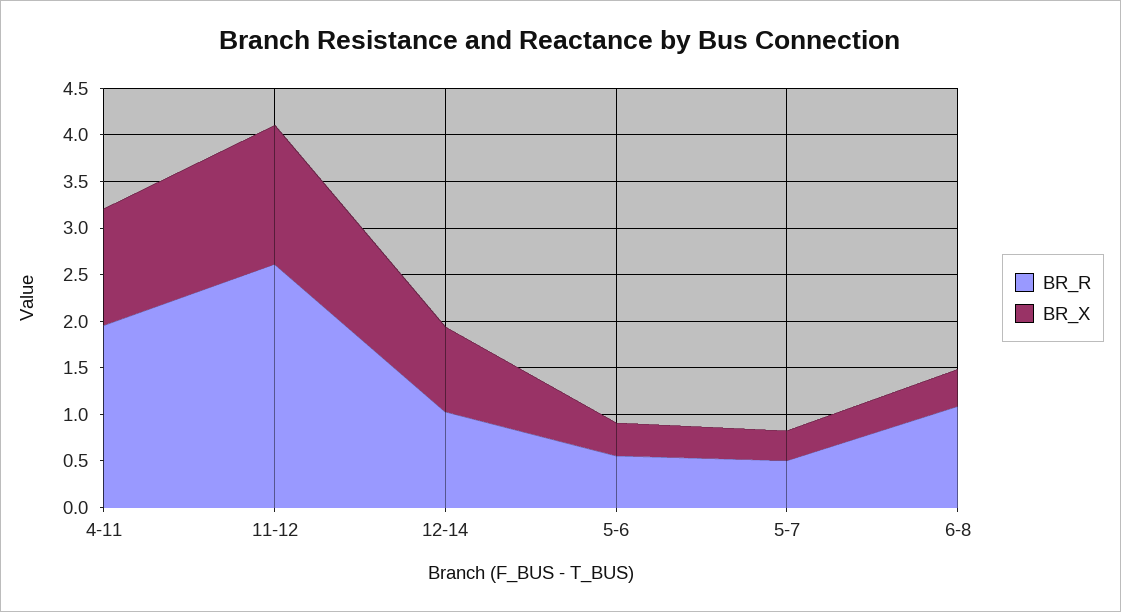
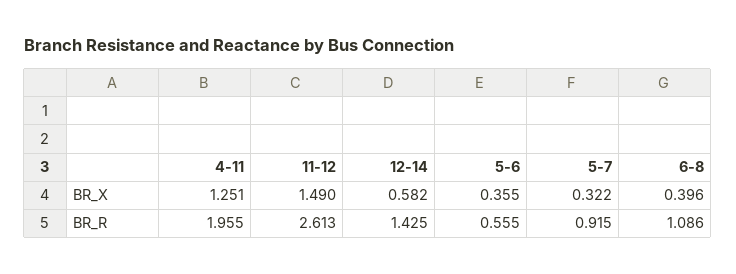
BR_R, 12-14: 1 -> 1.425
BR_X, 12-14: 0.9 -> 0.582
BR_R, 5-7: 0.5 -> 0.915

